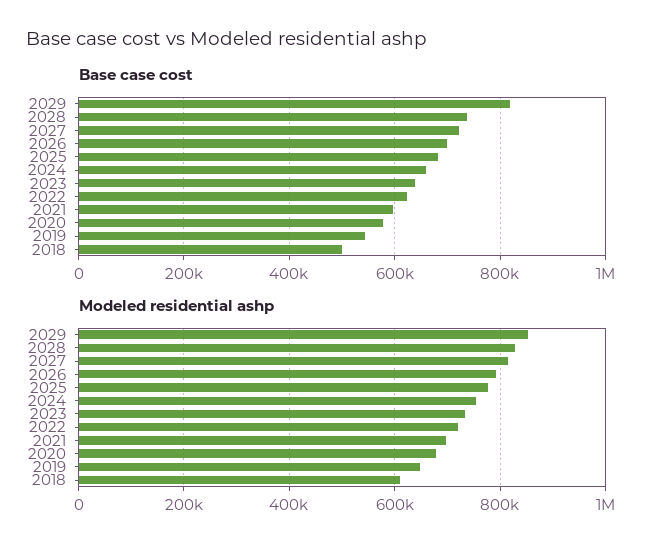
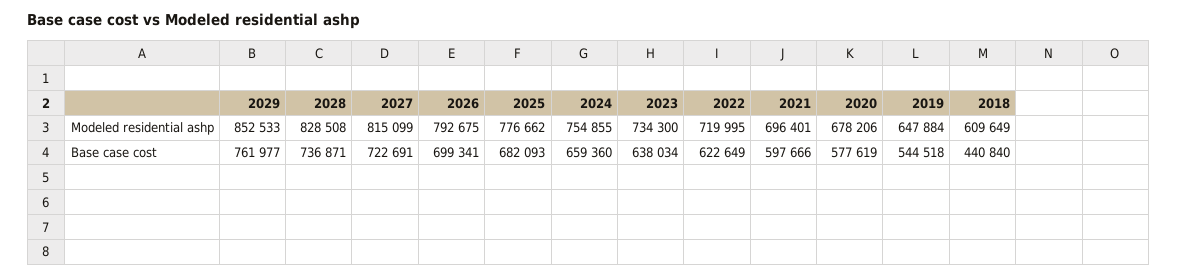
Base case cost, 2029: 820000 -> 761977
Base case cost, 2018: 500000 -> 440840

